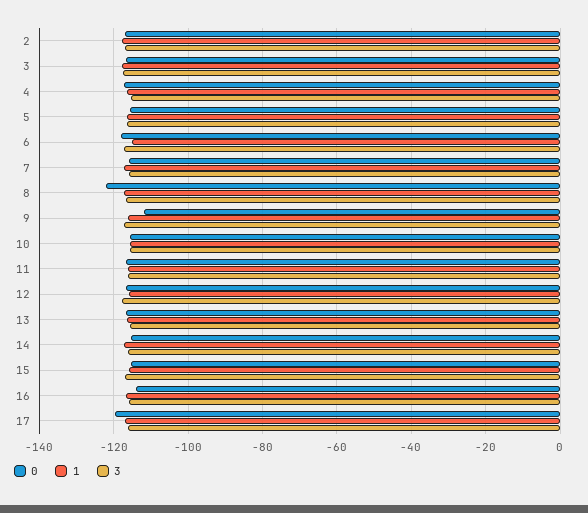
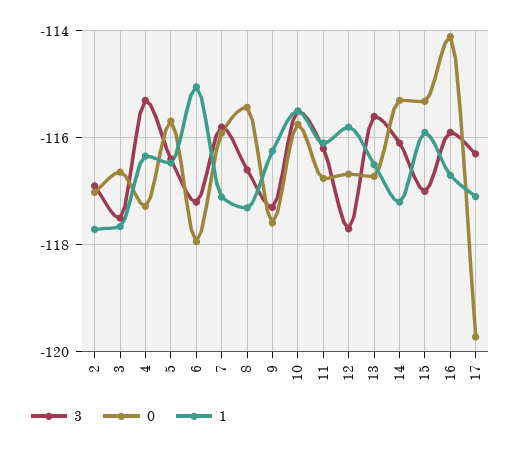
0, 8: -122 -> -115.4
0, 9: -112 -> -117.6

